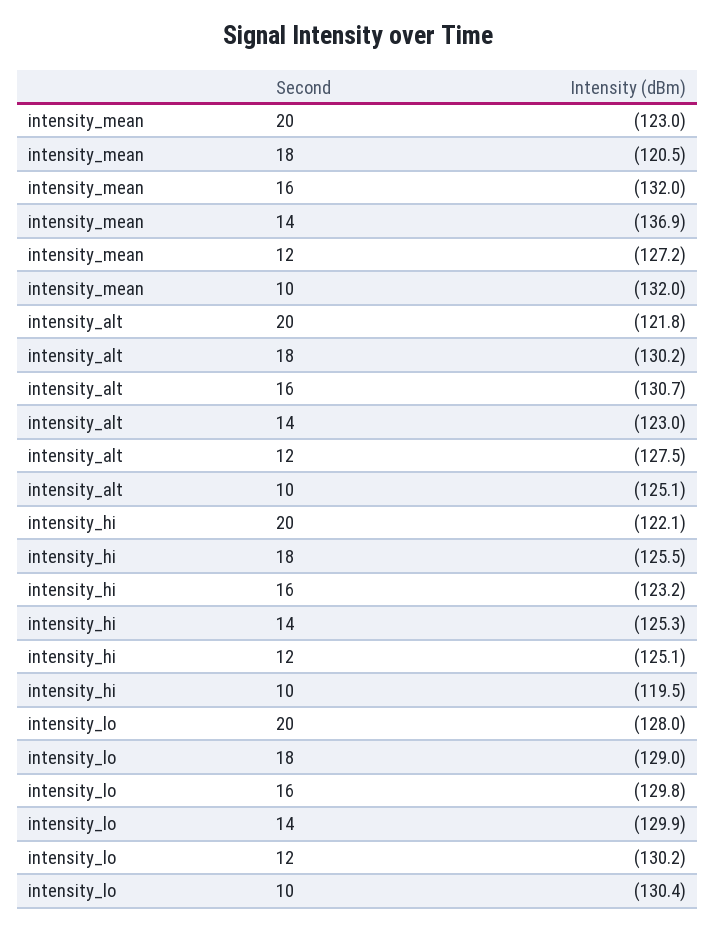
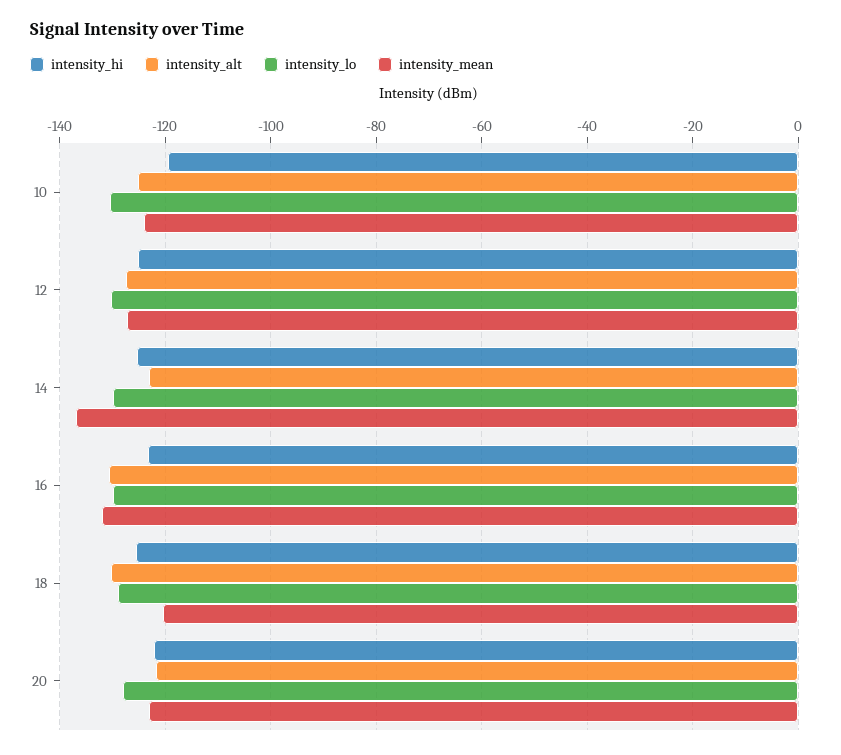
intensity_mean, 10: -132 -> -124

